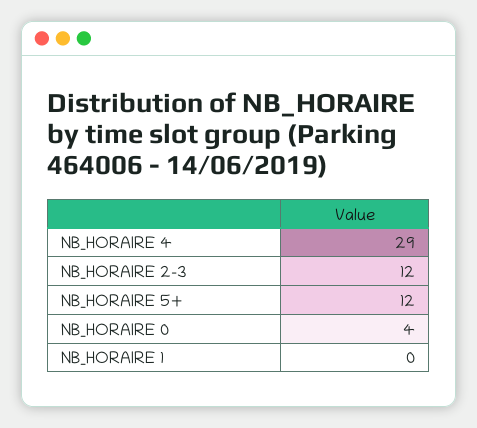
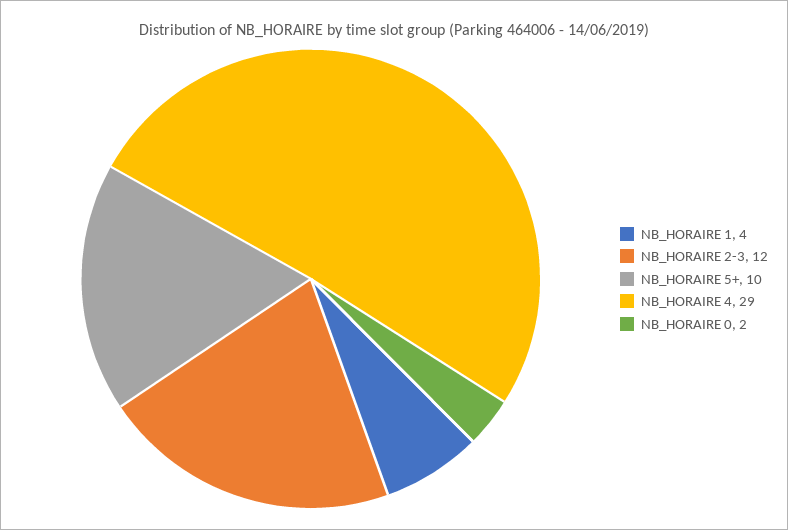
NB_HORAIRE 5+: 12 -> 10
NB_HORAIRE 0: 4 -> 2
NB_HORAIRE 1: 0 -> 4

